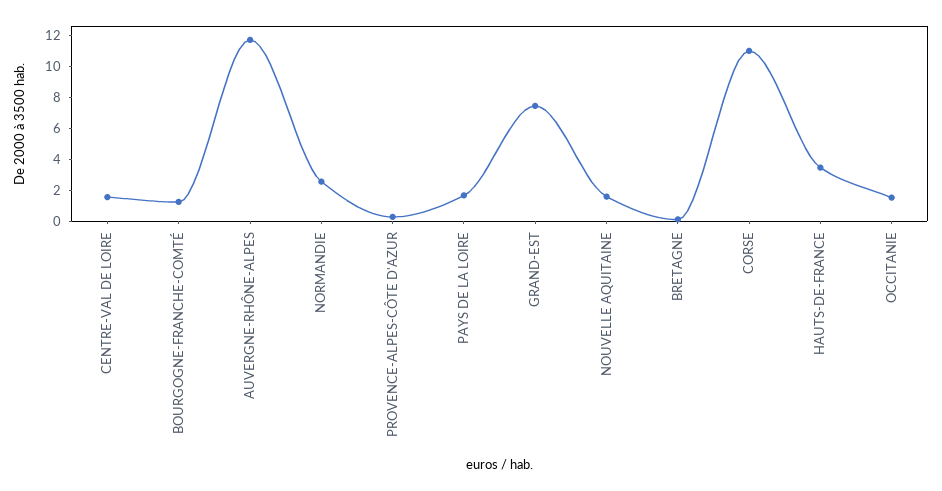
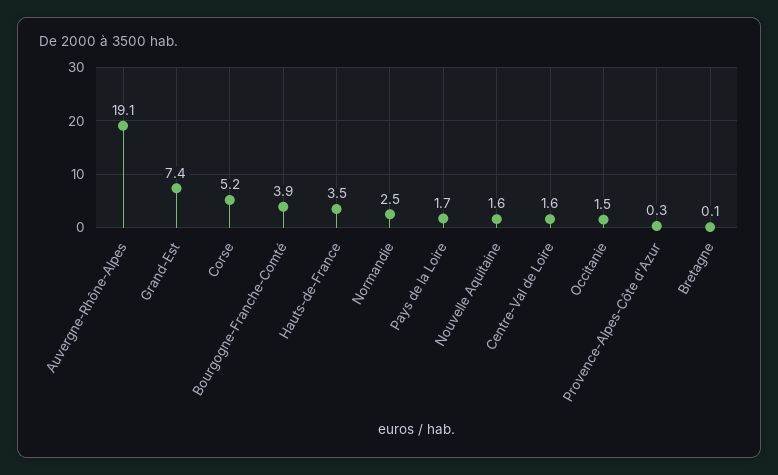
BOURGOGNE-FRANCHE-COMTÉ: 1 -> 3.9
AUVERGNE-RHÔNE-ALPES: 12 -> 19.1
CORSE: 11 -> 5.2

